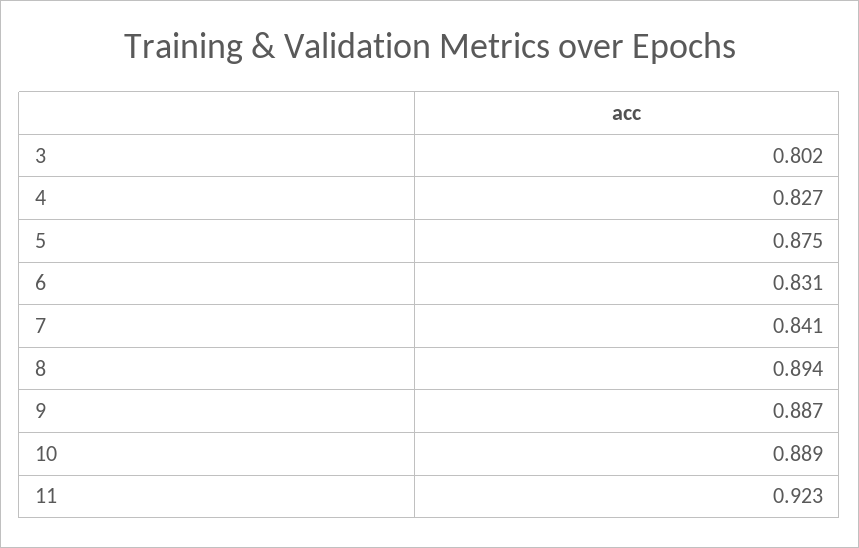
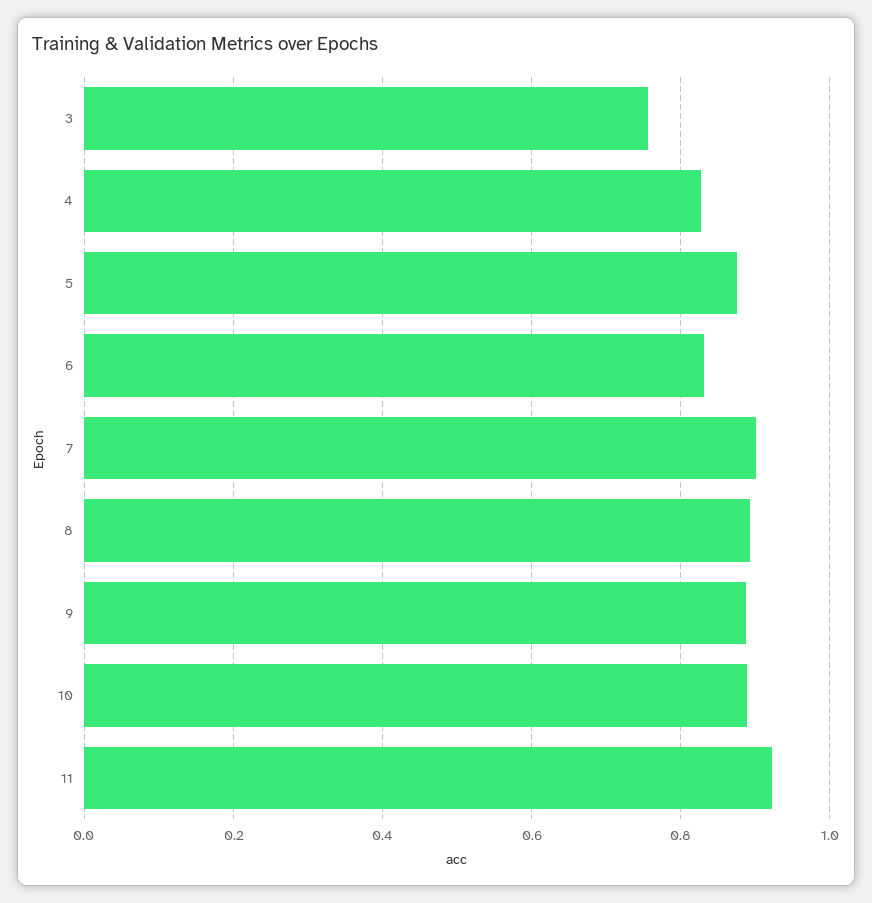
3: 0.802 -> 0.76
7: 0.841 -> 0.9

